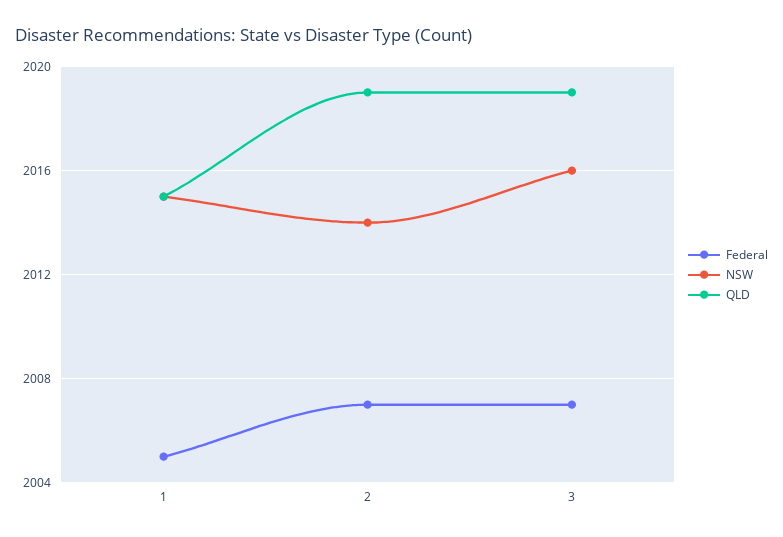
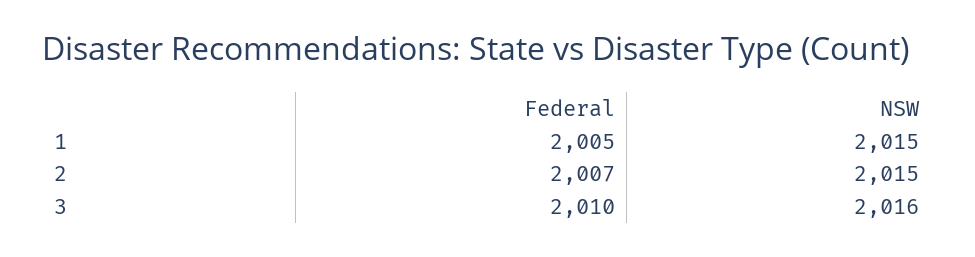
QLD, 1: 2015 -> none
NSW, 2: 2014 -> 2015
QLD, 2: 2019 -> none
Federal, 3: 2007 -> 2010
QLD, 3: 2019 -> none

